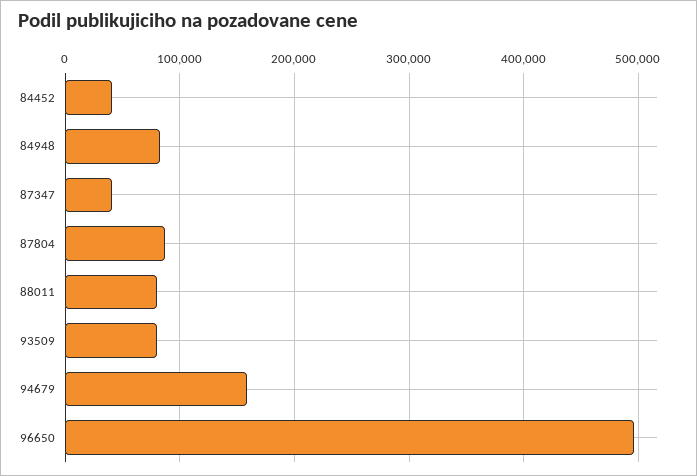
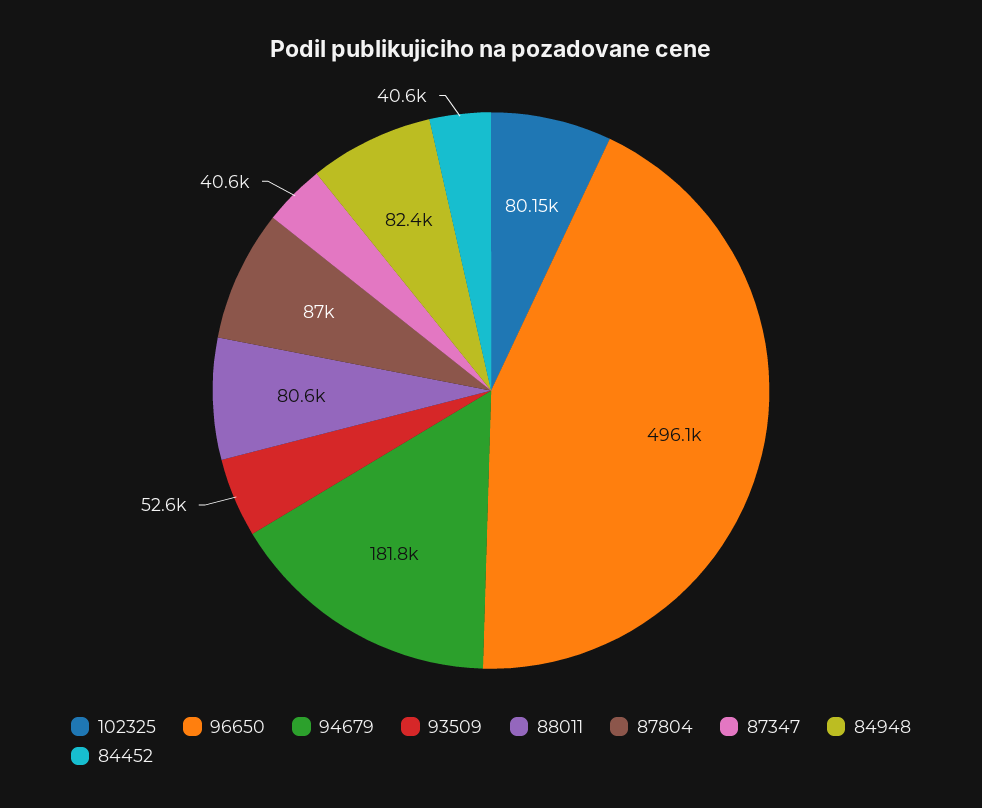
93509: 80000 -> 52600
94679: 160000 -> 181800
102325: none -> 80150

